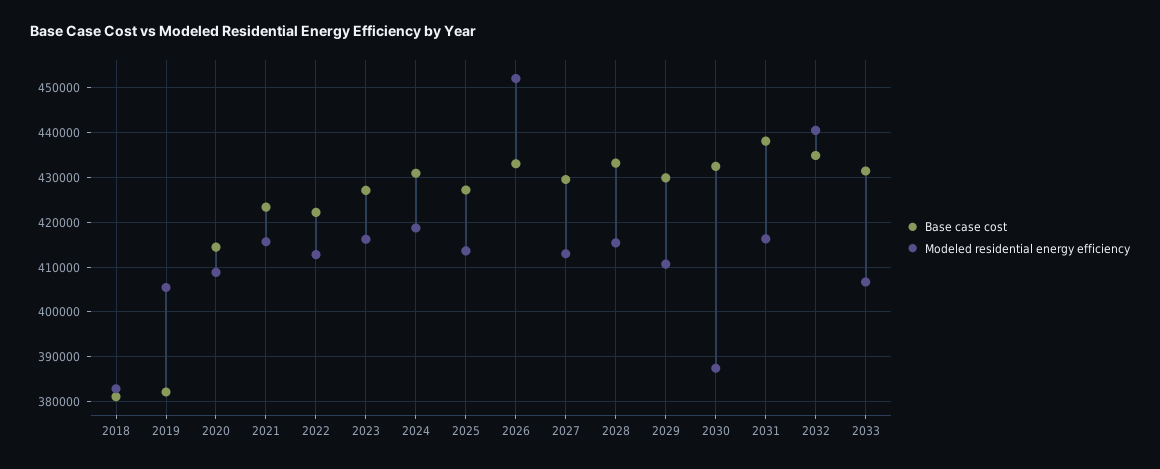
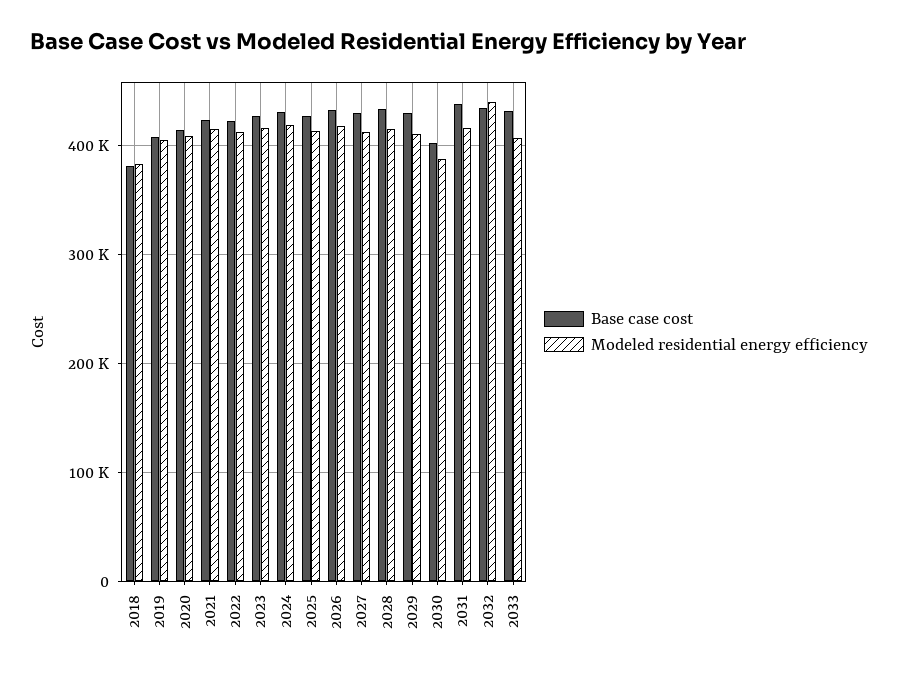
Base case cost, 2019: 382000 -> 410000
Modeled residential energy efficiency, 2026: 452000 -> 420000
Base case cost, 2030: 432000 -> 400000

